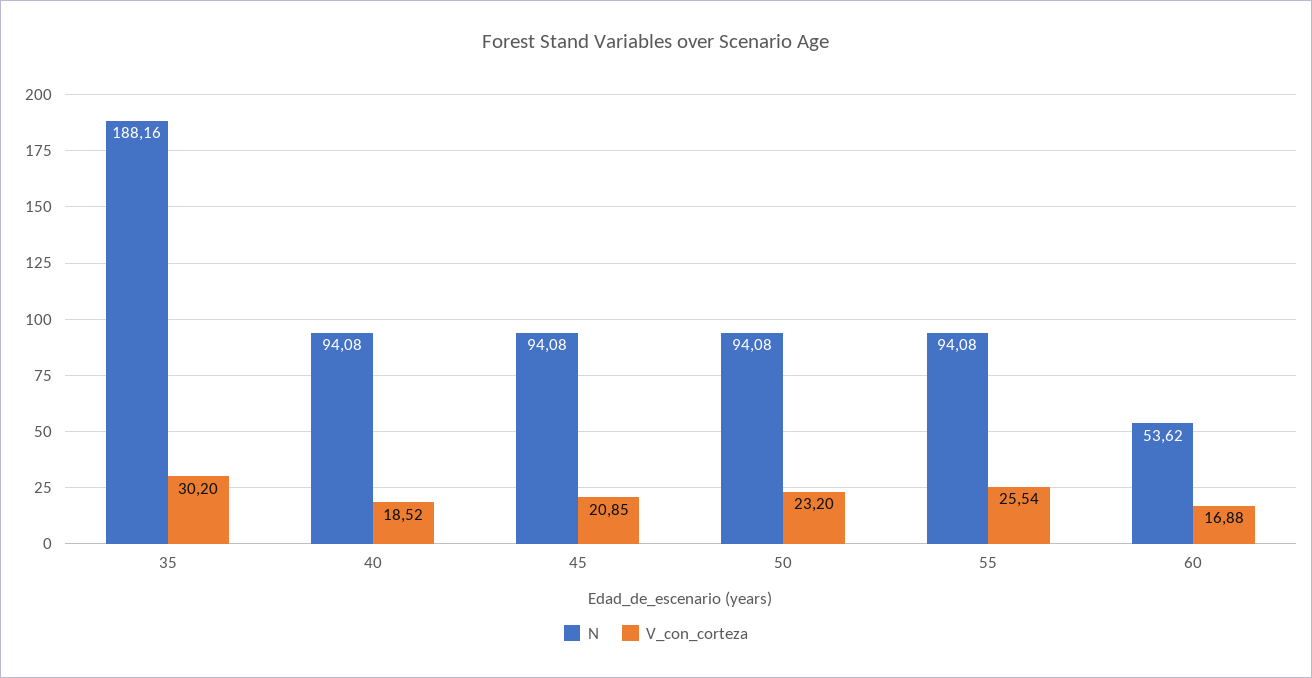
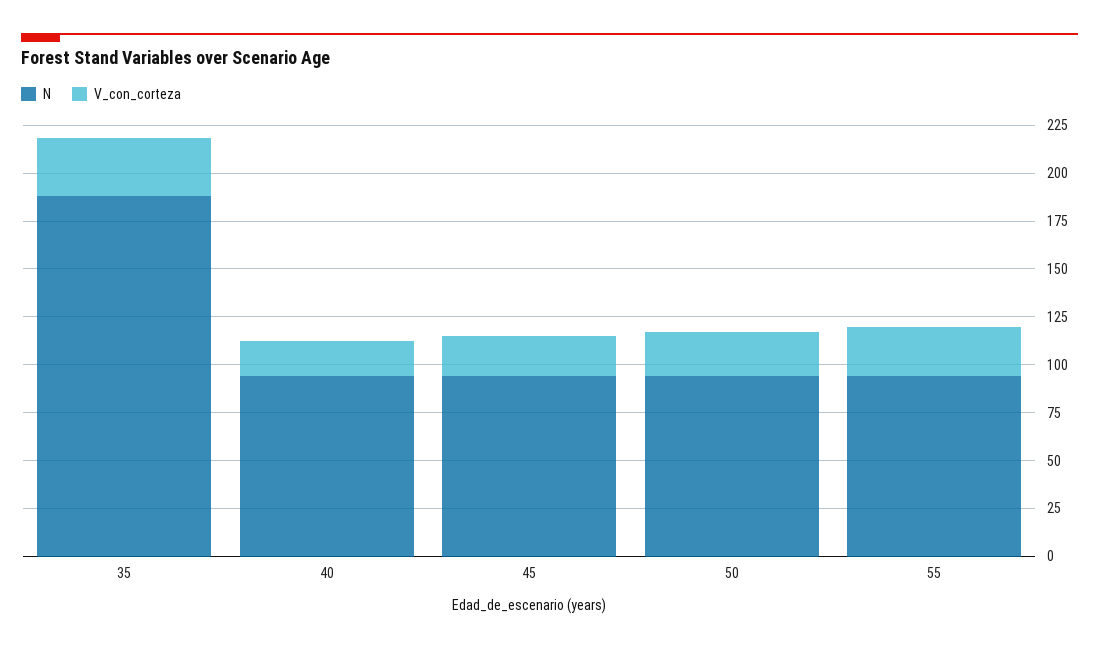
N, 60: 53.62 -> none
V_con_corteza, 60: 16.88 -> none

